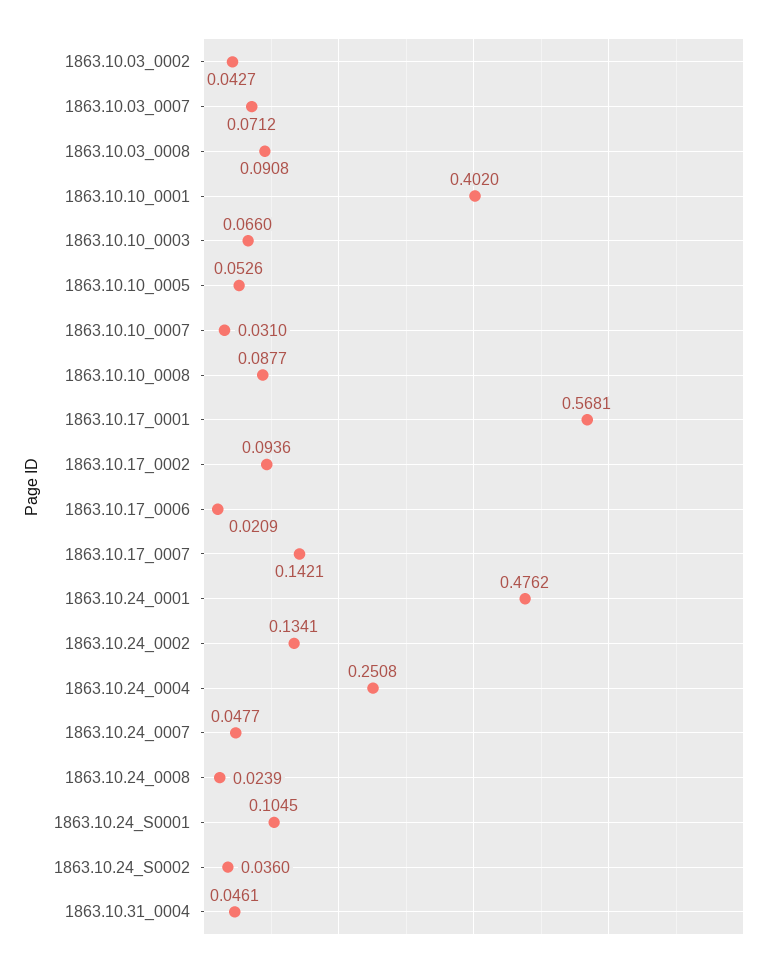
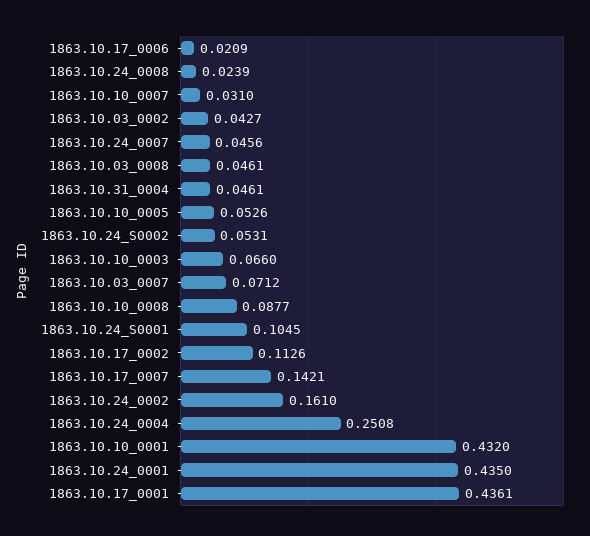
1863.10.03_0008: 0.0908 -> 0.0461
1863.10.10_0001: 0.402 -> 0.432
1863.10.17_0001: 0.5681 -> 0.4361
1863.10.17_0002: 0.0936 -> 0.1126
1863.10.24_0001: 0.4762 -> 0.435
1863.10.24_0002: 0.1341 -> 0.161
1863.10.24_0007: 0.0477 -> 0.0456
1863.10.24_S0002: 0.036 -> 0.0531

